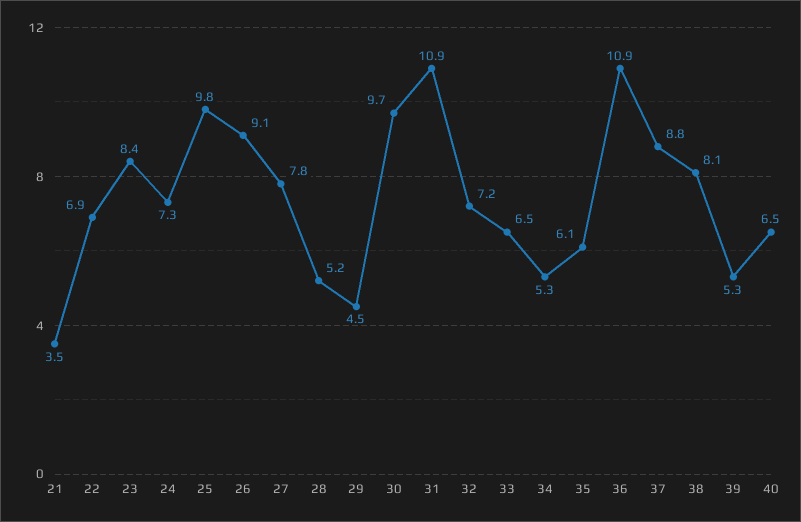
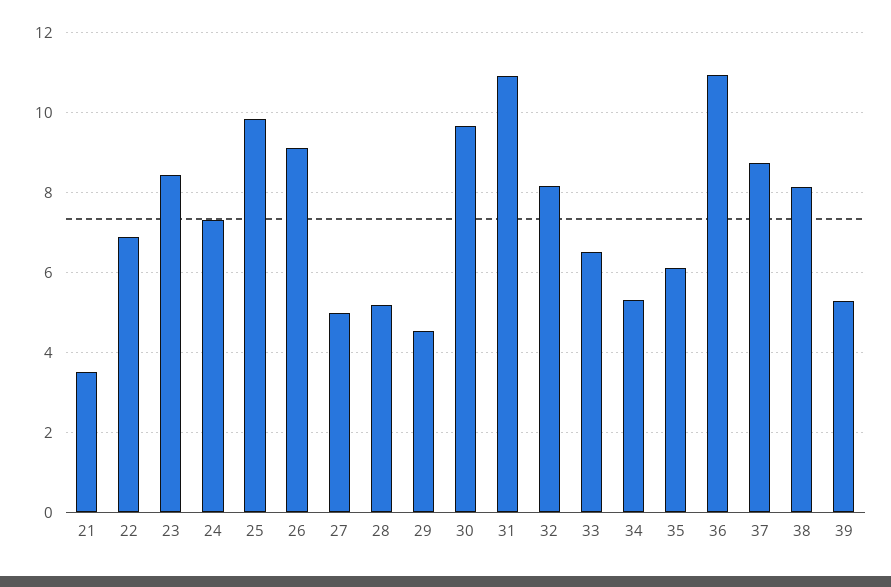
27: 7.8 -> 5
32: 7.2 -> 8.2
40: 6.5 -> none

